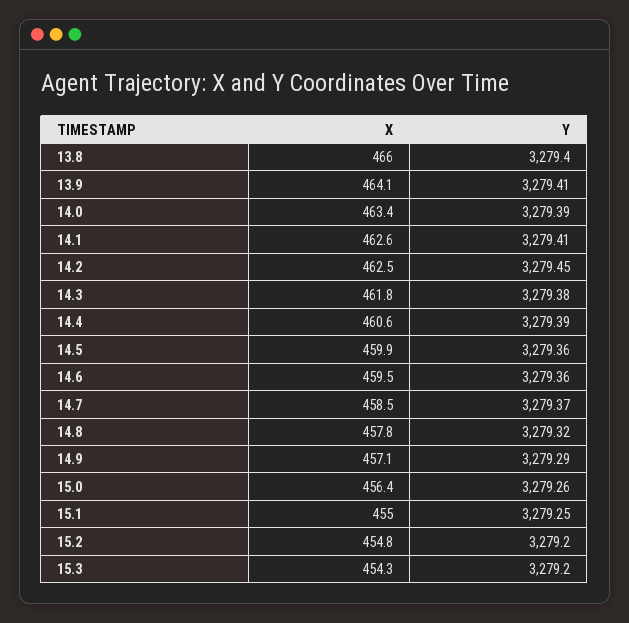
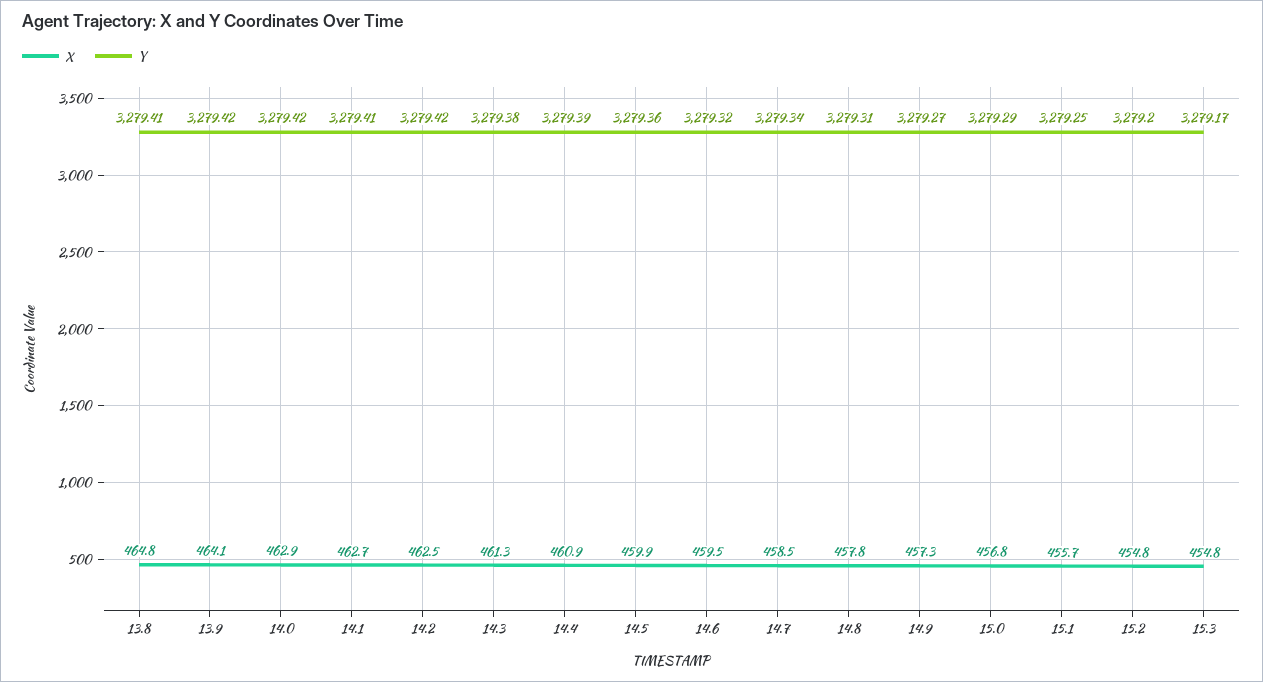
X, 13.8: 466 -> 464.8
Y, 13.8: 3279.4 -> 3279.41
Y, 13.9: 3279.41 -> 3279.42
X, 14.0: 463.4 -> 462.9
Y, 14.0: 3279.39 -> 3279.42
X, 14.1: 462.6 -> 462.7
Y, 14.2: 3279.45 -> 3279.42
X, 14.3: 461.8 -> 461.3
X, 14.4: 460.6 -> 460.9
Y, 14.6: 3279.36 -> 3279.32
Y, 14.7: 3279.37 -> 3279.34
Y, 14.8: 3279.32 -> 3279.31
X, 14.9: 457.1 -> 457.3
Y, 14.9: 3279.29 -> 3279.27
X, 15.0: 456.4 -> 456.8
Y, 15.0: 3279.26 -> 3279.29
X, 15.1: 455 -> 455.7
X, 15.3: 454.3 -> 454.8
Y, 15.3: 3279.2 -> 3279.17

